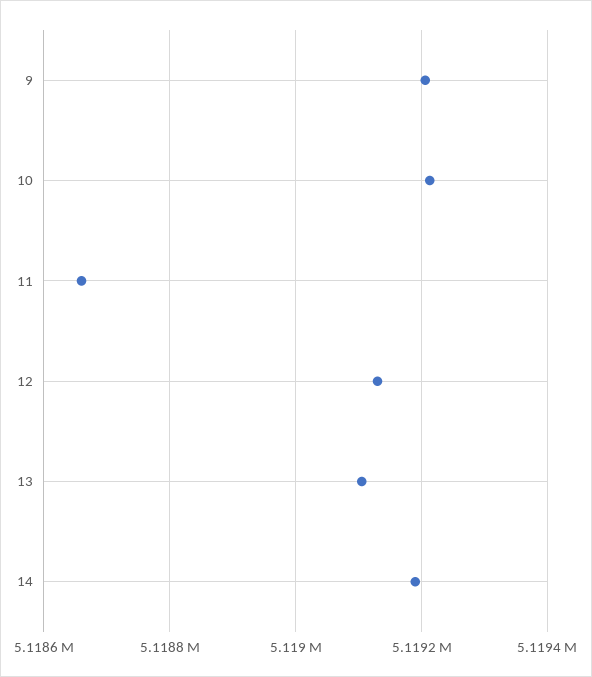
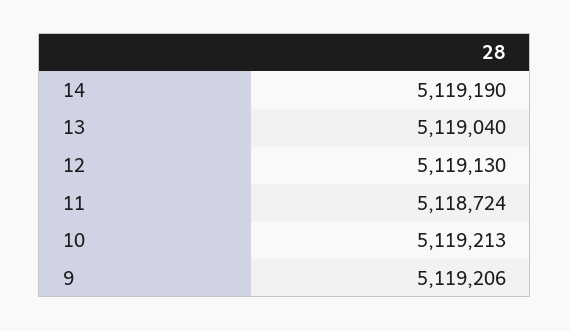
11: 5118660 -> 5118724
13: 5119100 -> 5119040

